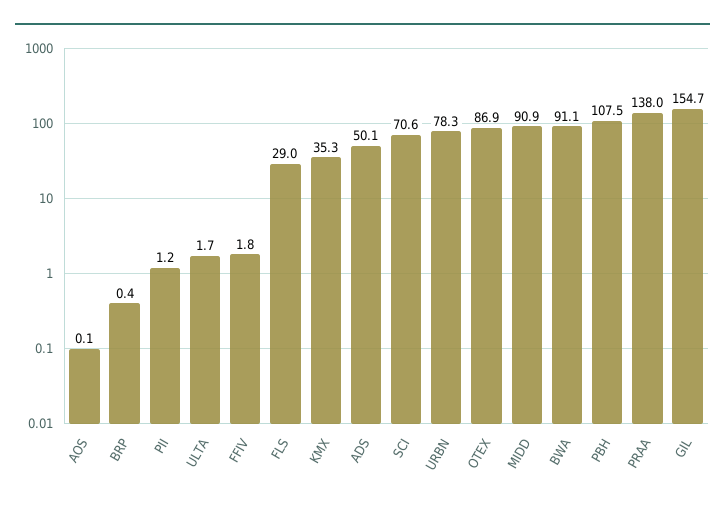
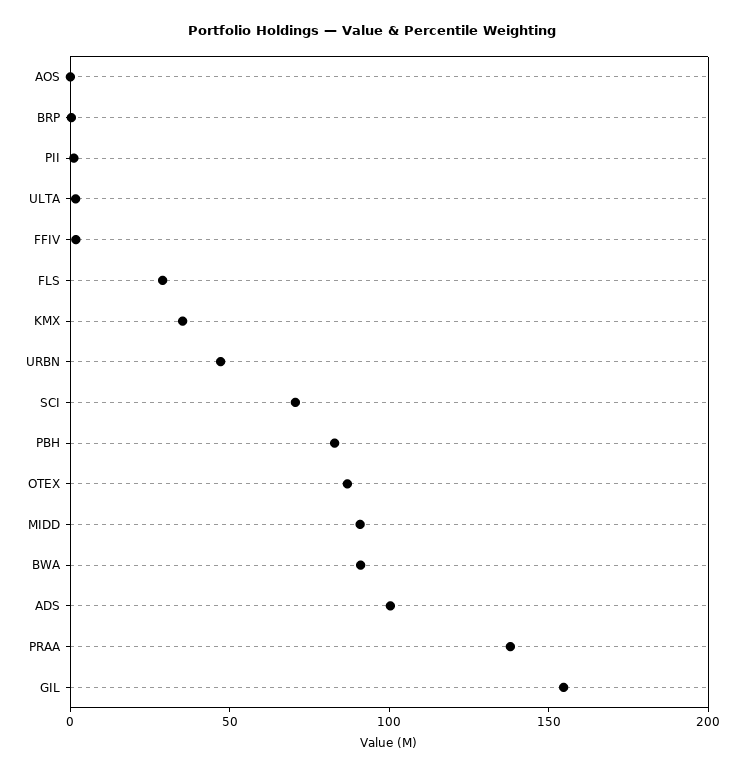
ADS: 50.1 -> 100
URBN: 78.3 -> 50
PBH: 107.5 -> 80

